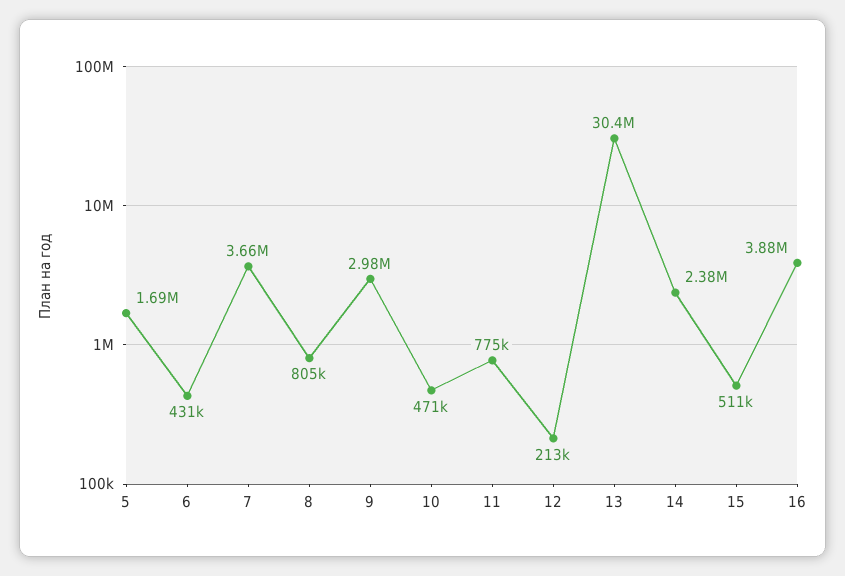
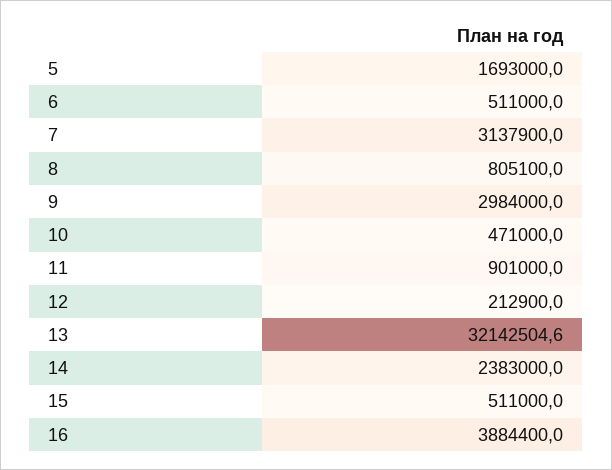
6: 431000 -> 511000
7: 3660000 -> 3137900
11: 775000 -> 901000
13: 30400000 -> 32142504.6

